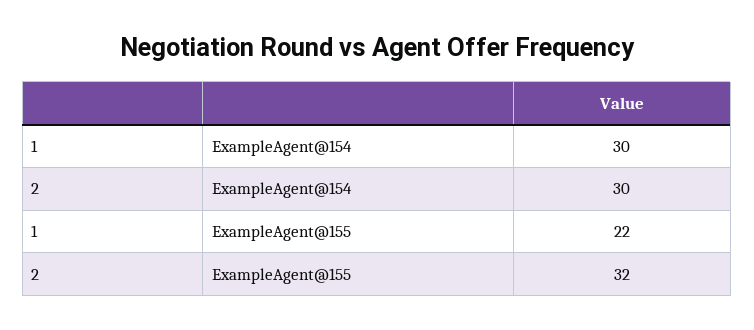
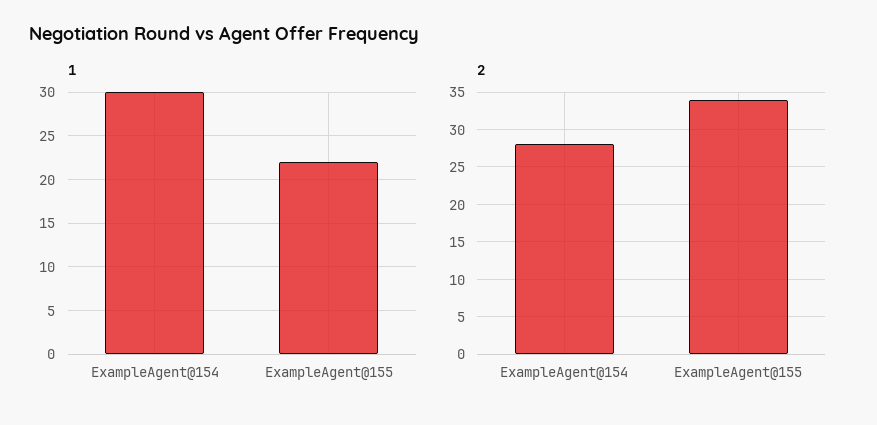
2, ExampleAgent@154: 30 -> 28
2, ExampleAgent@155: 32 -> 34

